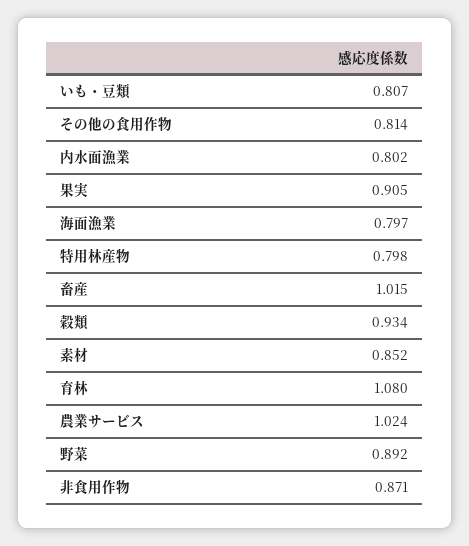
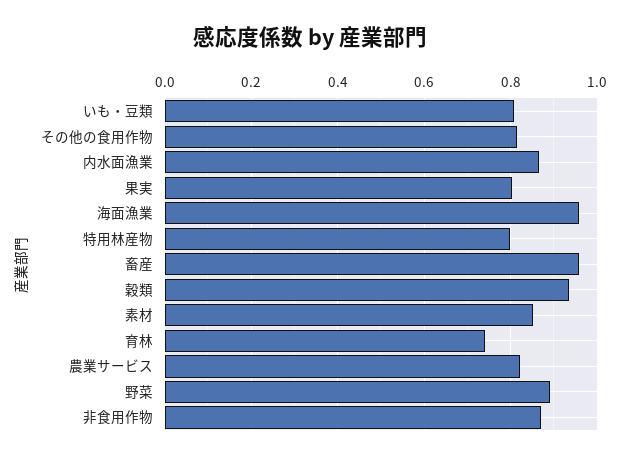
内水面漁業: 0.802 -> 0.86
果実: 0.905 -> 0.8
海面漁業: 0.797 -> 0.96
畜産: 1.015 -> 0.96
育林: 1.08 -> 0.74
農業サービス: 1.024 -> 0.82

